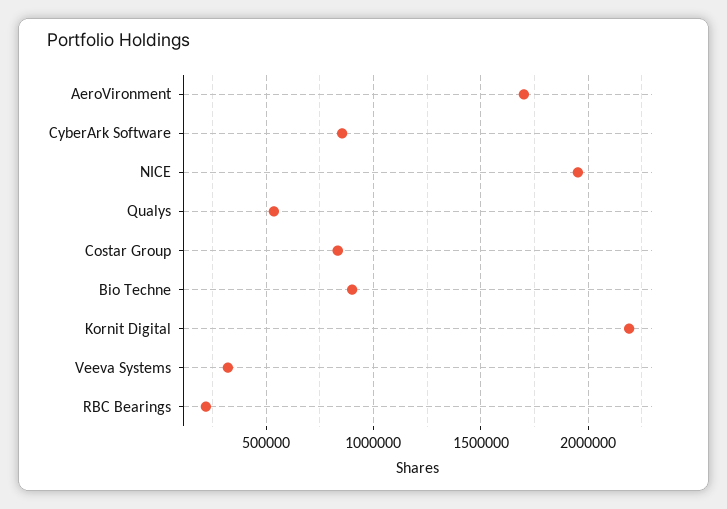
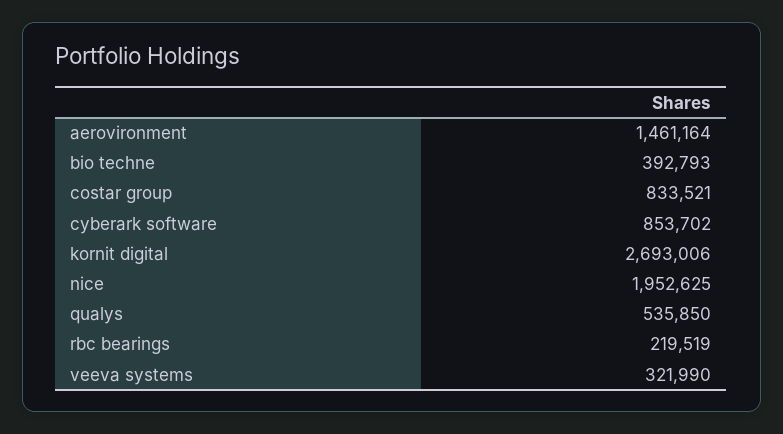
AeroVironment: 1700000 -> 1461164
Bio Techne: 900000 -> 392793
Kornit Digital: 2200000 -> 2693006

